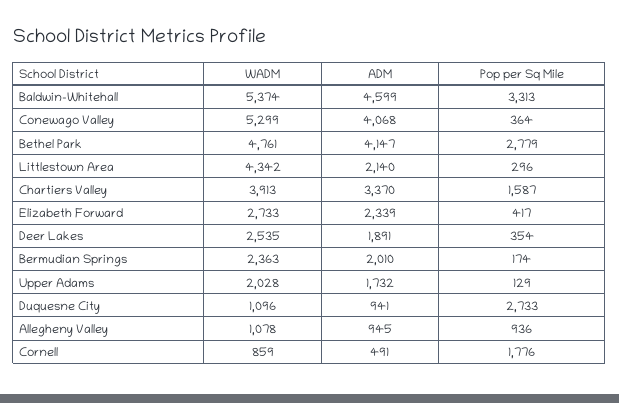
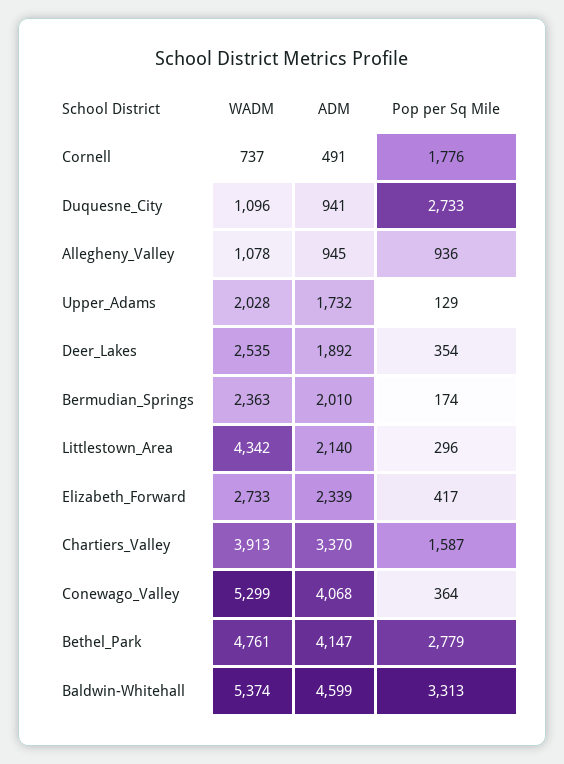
ADM, Deer Lakes: 1891 -> 1892
WADM, Cornell: 859 -> 737

